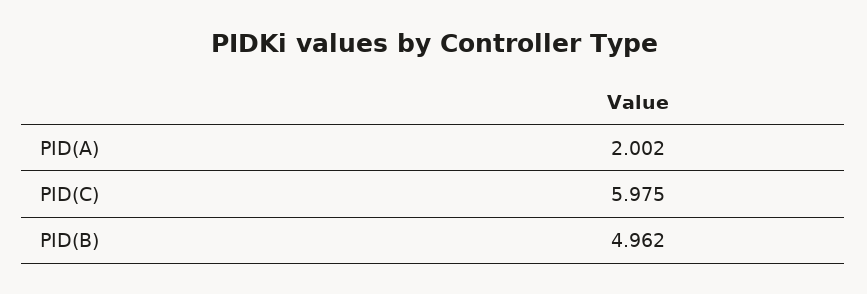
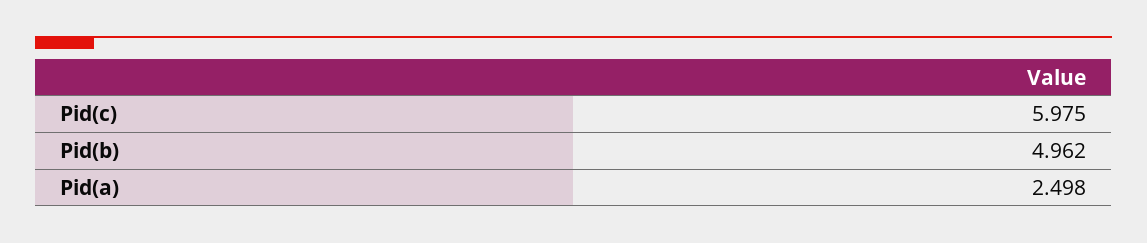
PID(A): 2.002 -> 2.498

